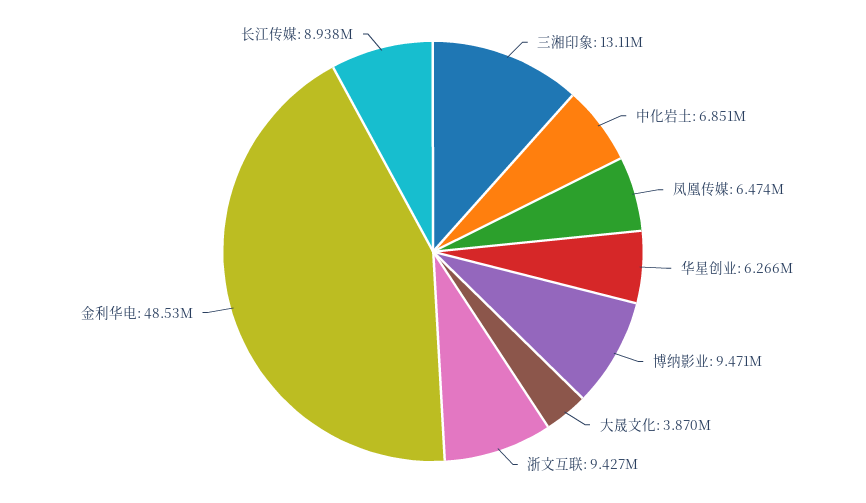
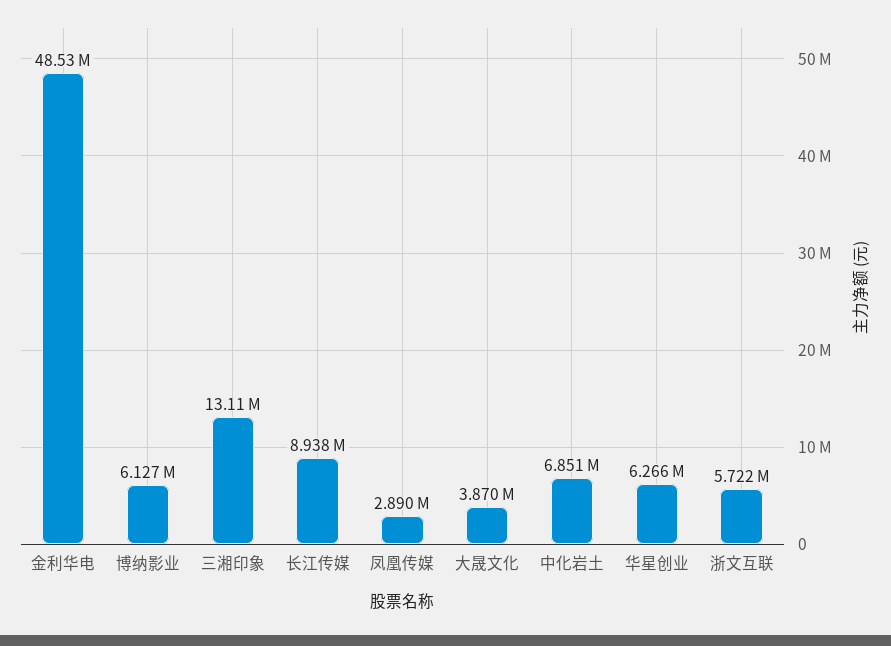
凤凰传媒: 6474000 -> 2890000
博纳影业: 9471000 -> 6127000
浙文互联: 9427000 -> 5722000

